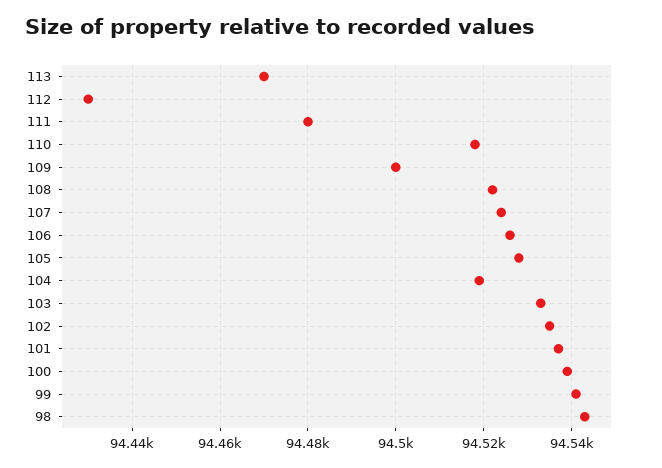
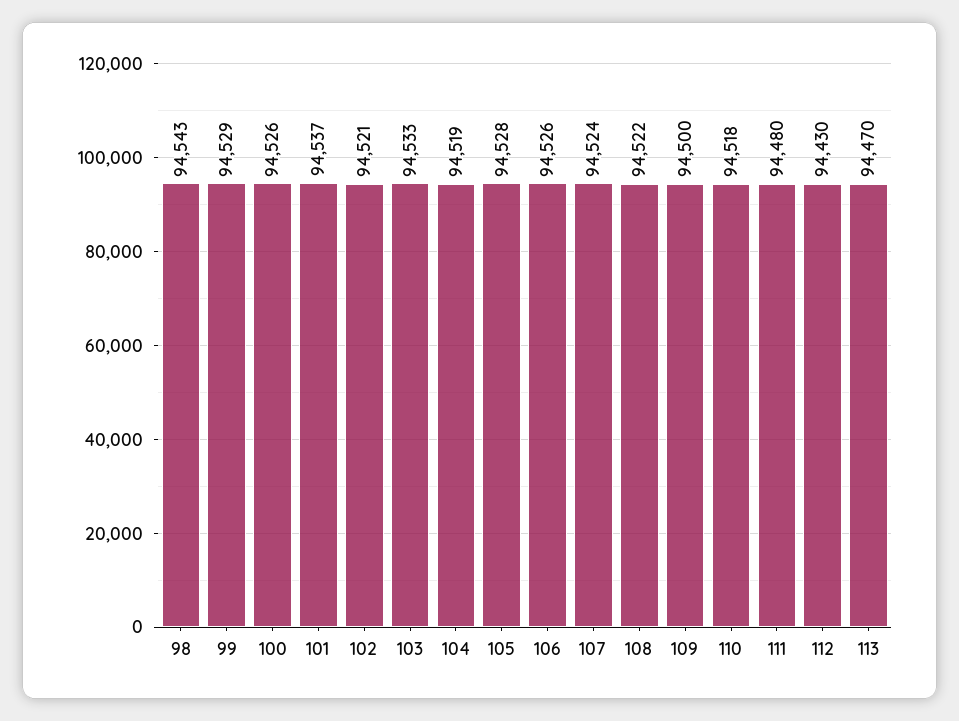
102: 94535 -> 94521
100: 94540 -> 94526
99: 94540 -> 94529

